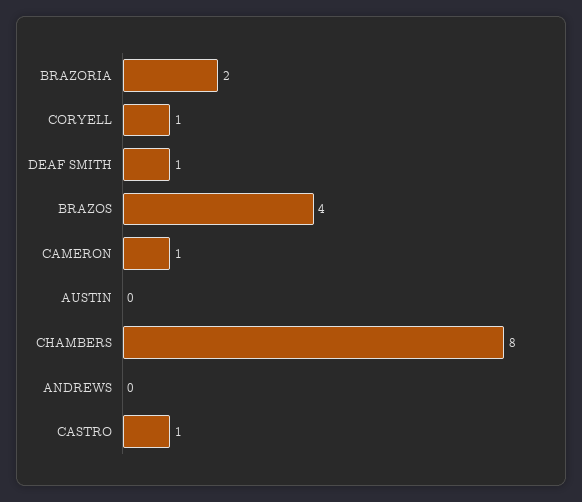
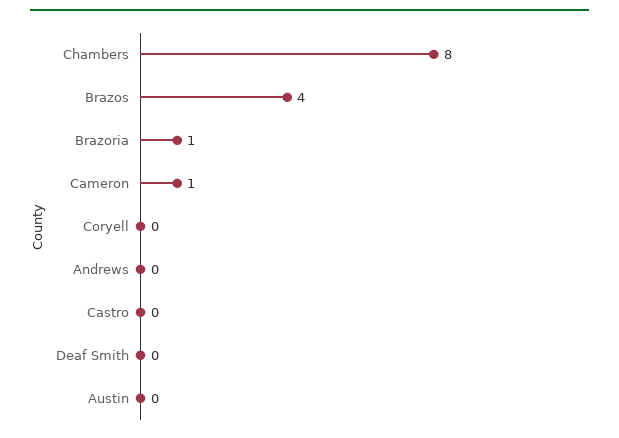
BRAZORIA: 2 -> 1
CORYELL: 1 -> 0
DEAF SMITH: 1 -> 0
CASTRO: 1 -> 0

